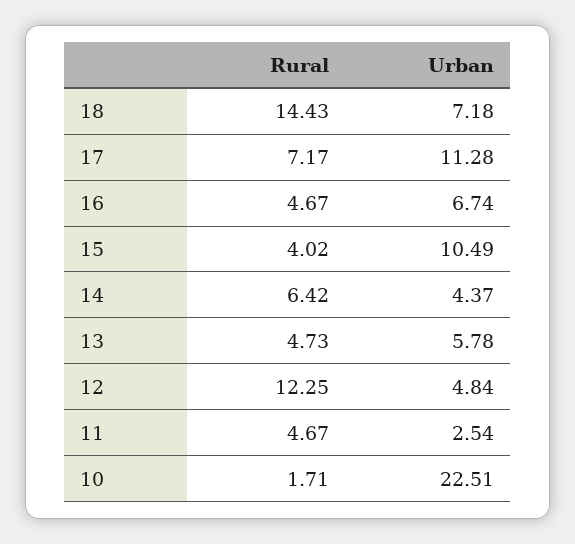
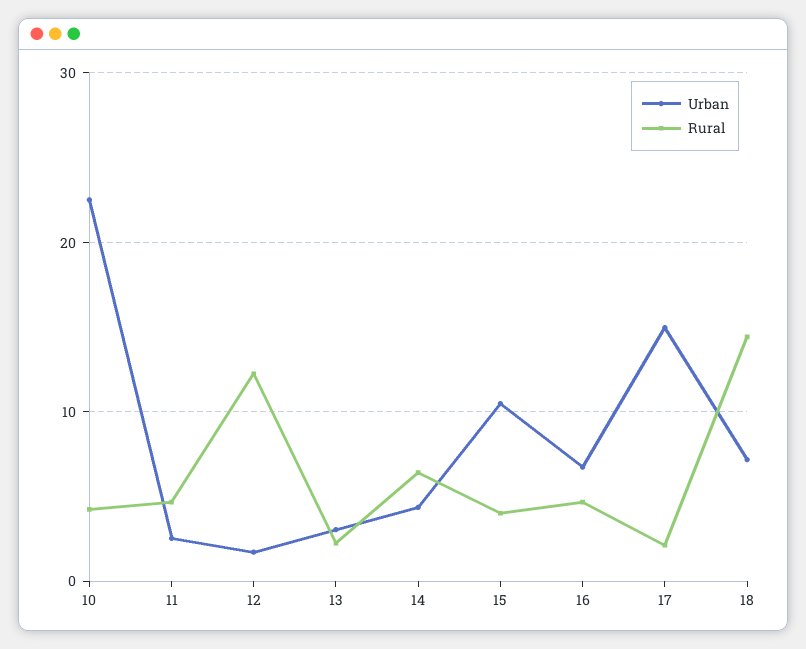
Rural, 17: 7.17 -> 2
Urban, 17: 11.28 -> 15
Rural, 13: 4.73 -> 2
Urban, 13: 5.78 -> 3
Urban, 12: 4.84 -> 2
Rural, 10: 1.71 -> 4

